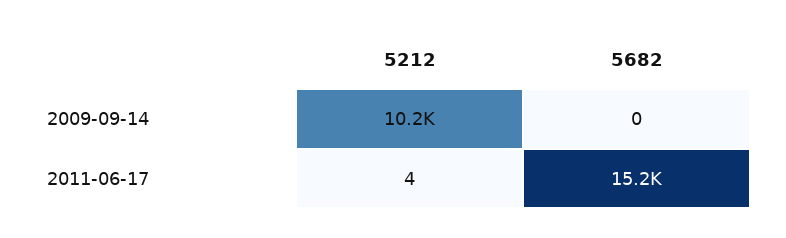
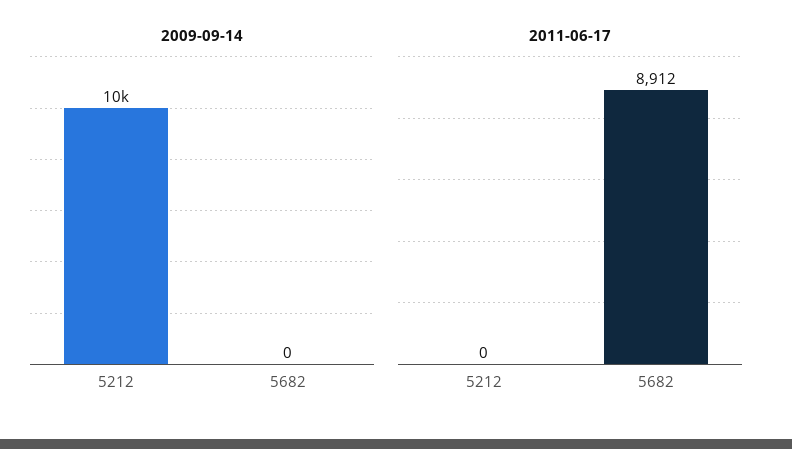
2011-06-17, 5212: 4 -> 0
2011-06-17, 5682: 15200 -> 8912

